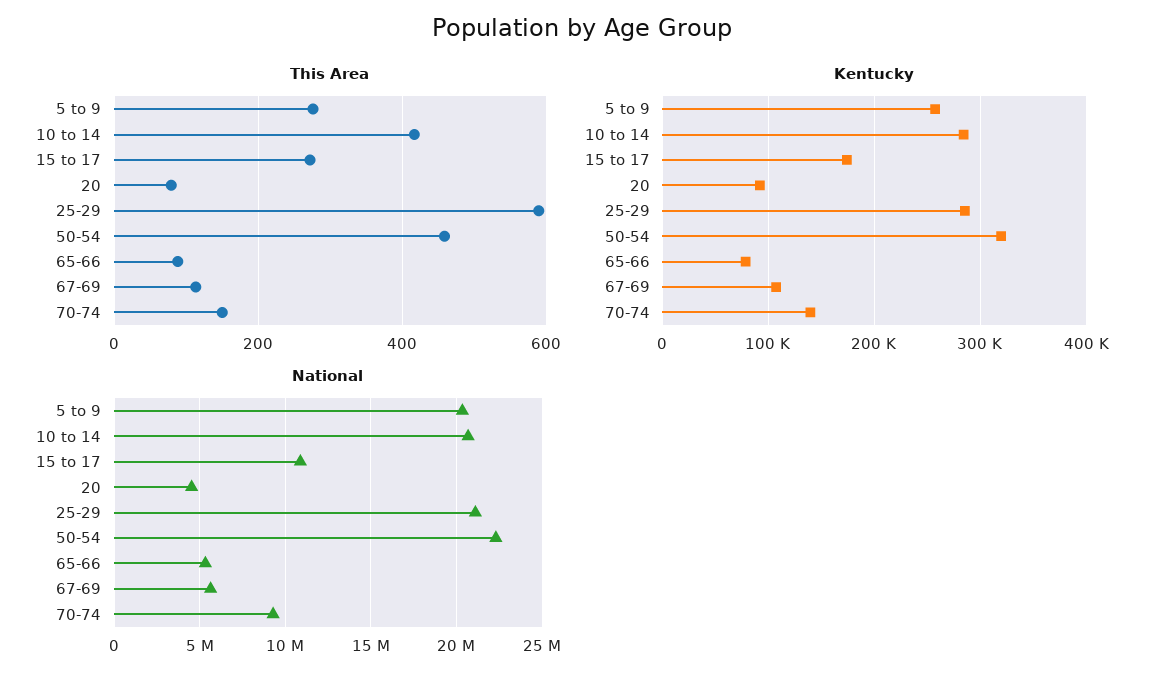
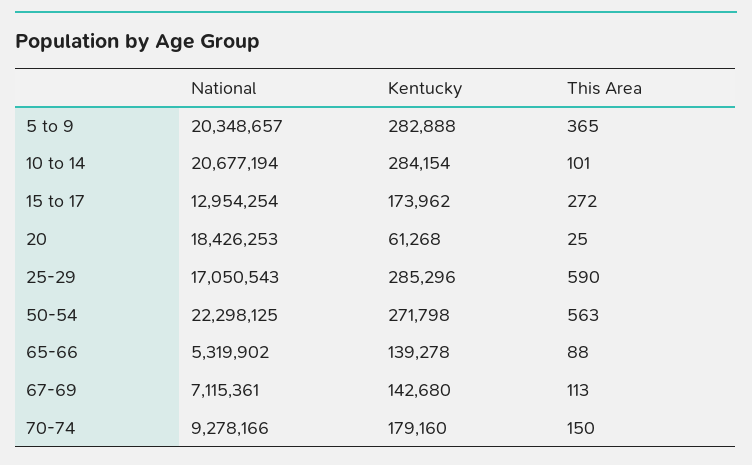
This Area, 5 to 9: 280 -> 365
This Area, 10 to 14: 420 -> 101
This Area, 20: 80 -> 25
This Area, 50-54: 460 -> 563
Kentucky, 5 to 9: 260000 -> 282888
Kentucky, 20: 90000 -> 61268
Kentucky, 50-54: 320000 -> 271798
Kentucky, 65-66: 80000 -> 139278
Kentucky, 67-69: 110000 -> 142680
Kentucky, 70-74: 140000 -> 179160
National, 15 to 17: 11000000 -> 12954254
National, 20: 4500000 -> 18426253
National, 25-29: 21000000 -> 17050543
National, 67-69: 5500000 -> 7115361

